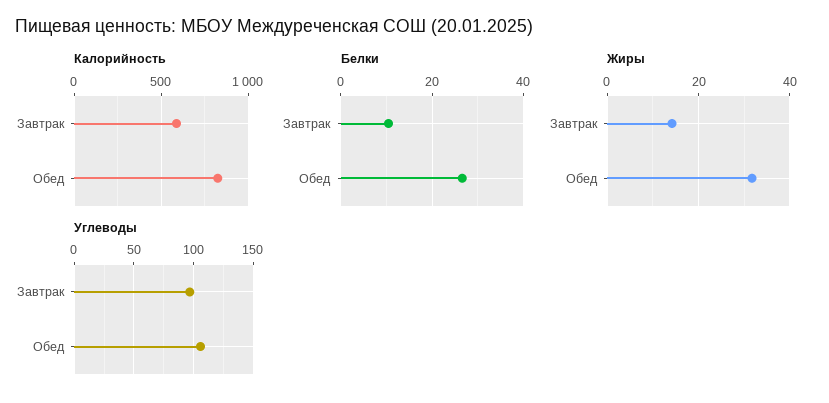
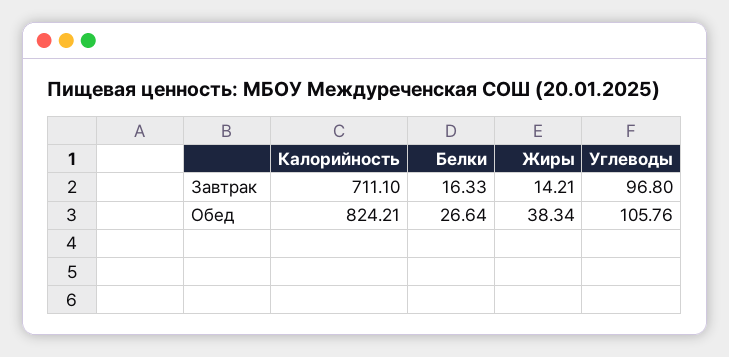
Калорийность, Завтрак: 600 -> 711.1
Белки, Завтрак: 10 -> 16.33
Жиры, Обед: 32 -> 38.34

